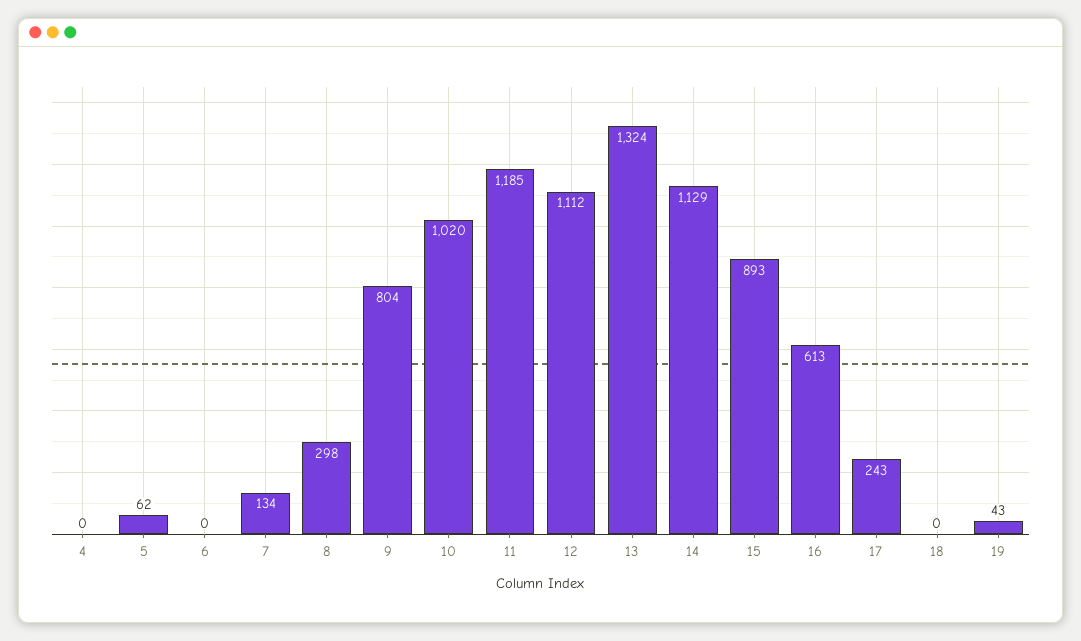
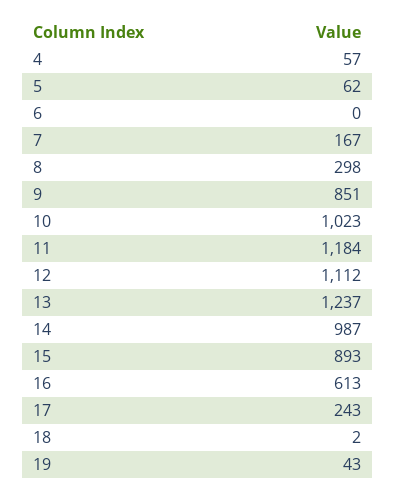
4: 0 -> 57
7: 134 -> 167
9: 804 -> 851
10: 1020 -> 1023
11: 1185 -> 1184
13: 1324 -> 1237
14: 1129 -> 987
18: 0 -> 2

